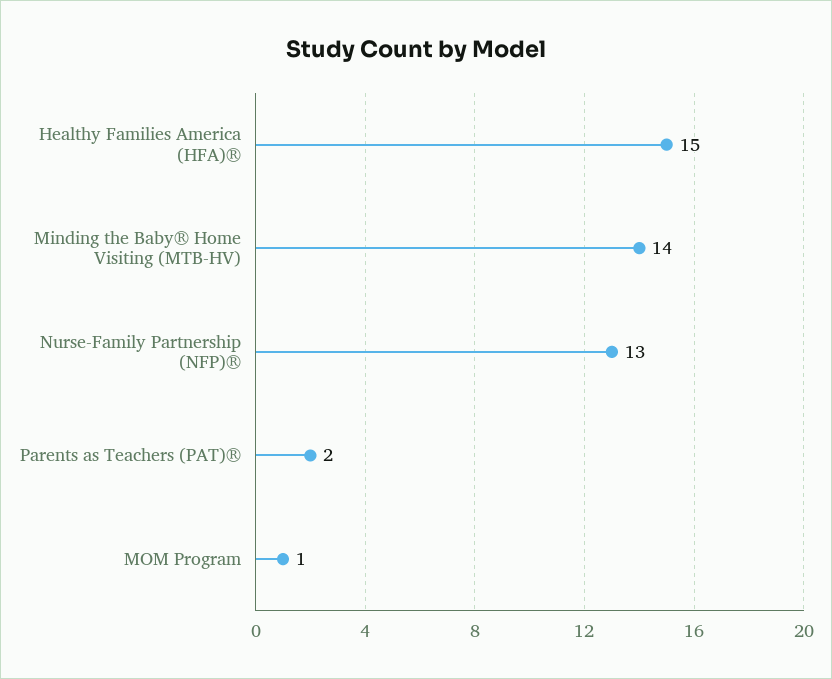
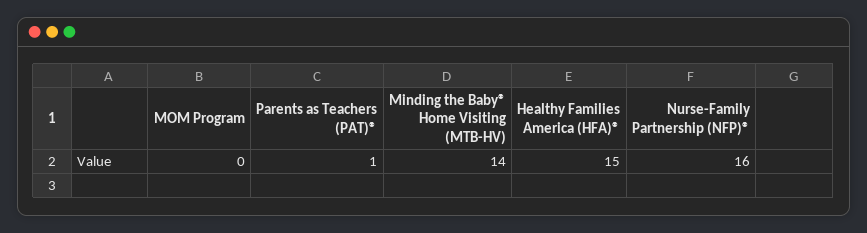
Nurse-Family Partnership (NFP)®: 13 -> 16
Parents as Teachers (PAT)®: 2 -> 1
MOM Program: 1 -> 0

